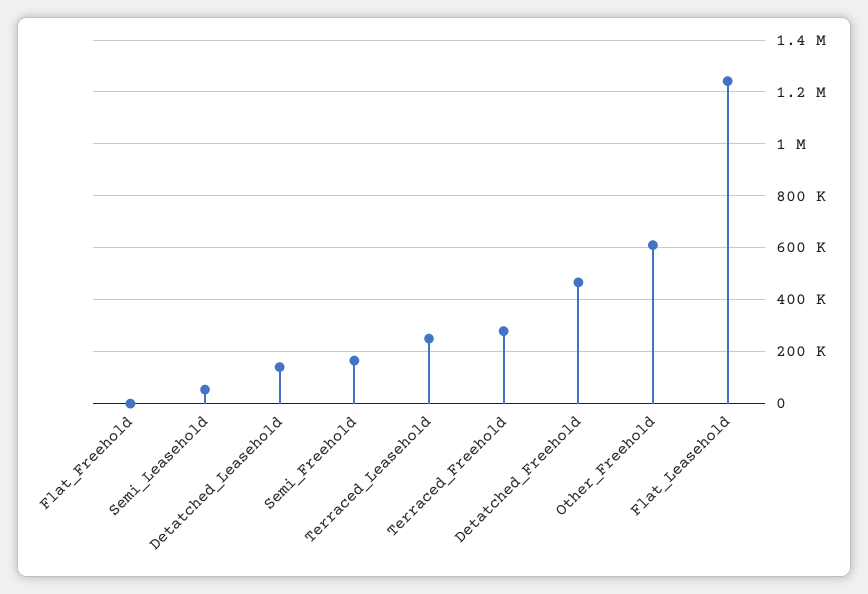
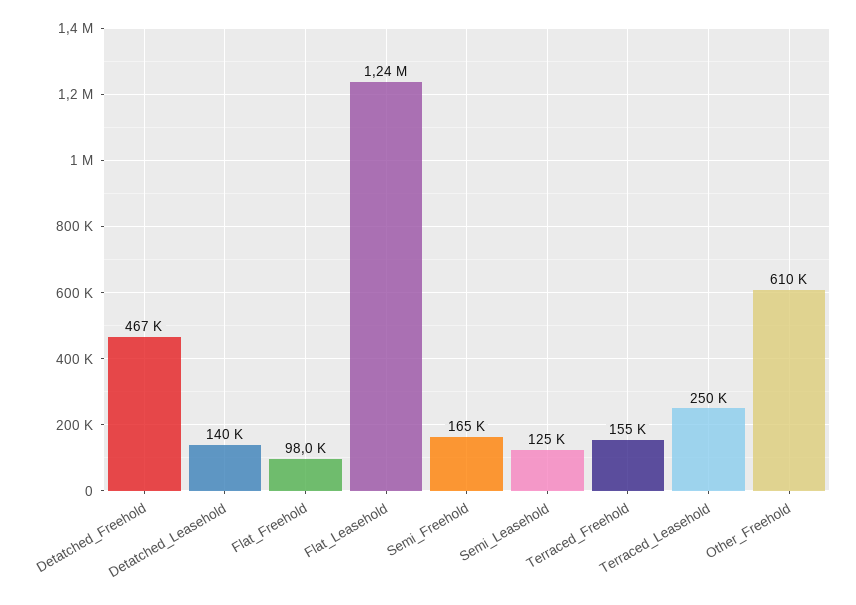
Flat_Freehold: 0 -> 98000
Semi_Leasehold: 50000 -> 125000
Terraced_Freehold: 275000 -> 155000

